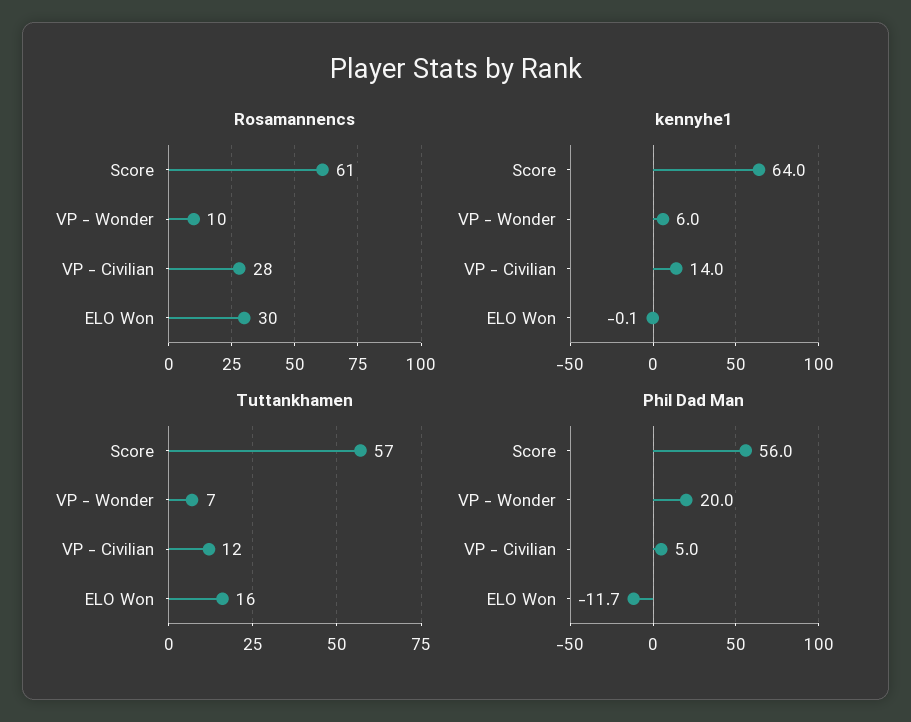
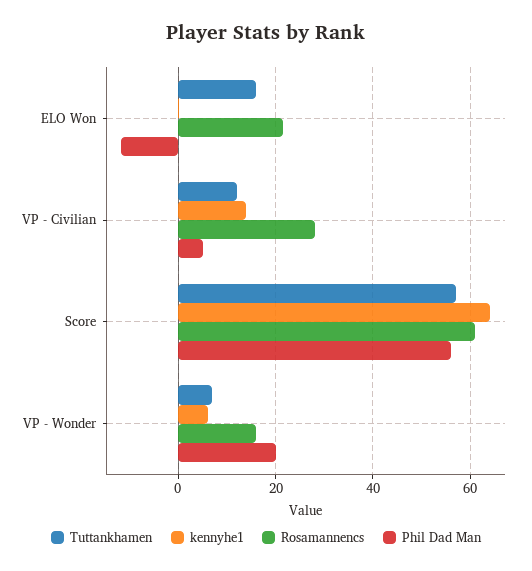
Rosamannencs, VP - Wonder: 10 -> 16
Rosamannencs, ELO Won: 30 -> 22

